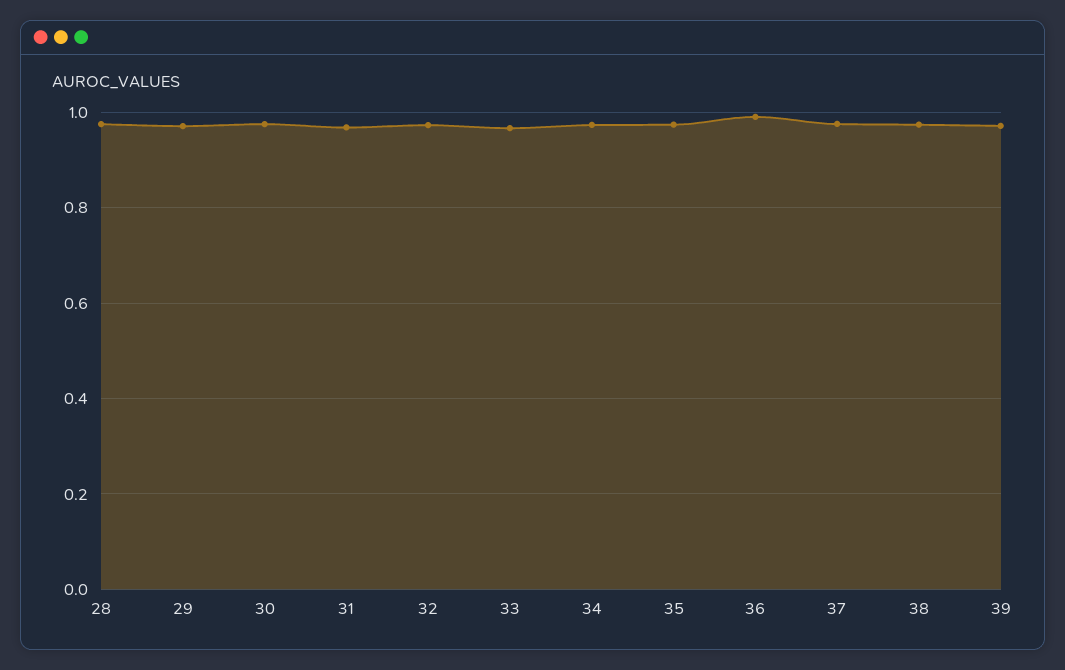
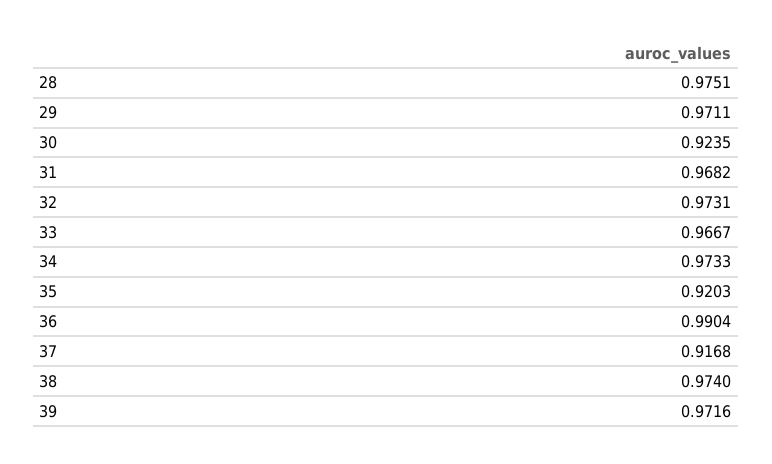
30: 0.98 -> 0.9235
35: 0.98 -> 0.9203
37: 0.98 -> 0.9168

